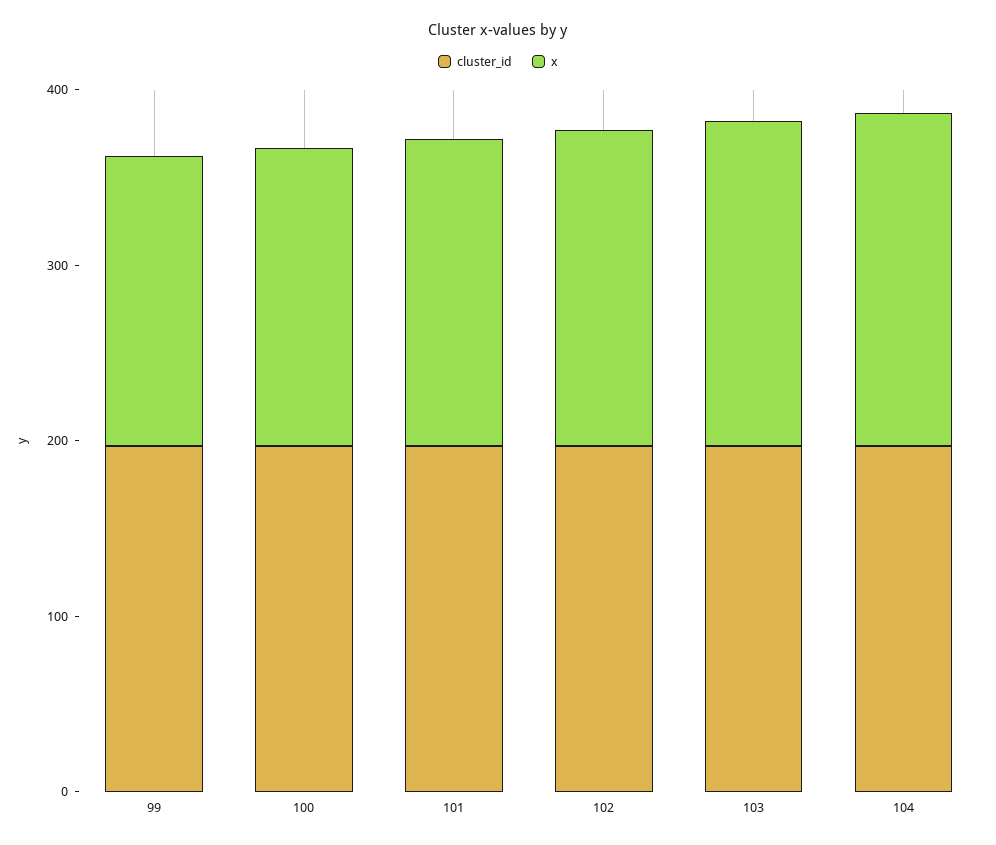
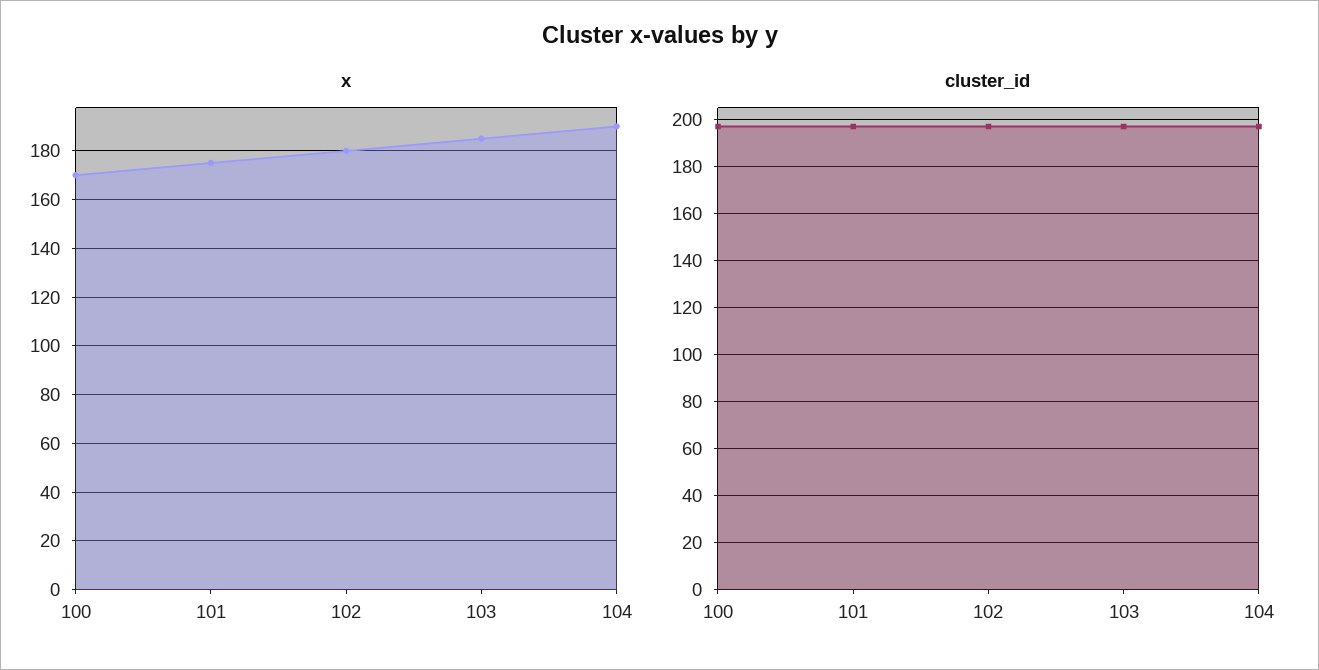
cluster_id, 99: 200 -> none
x, 99: 160 -> none

